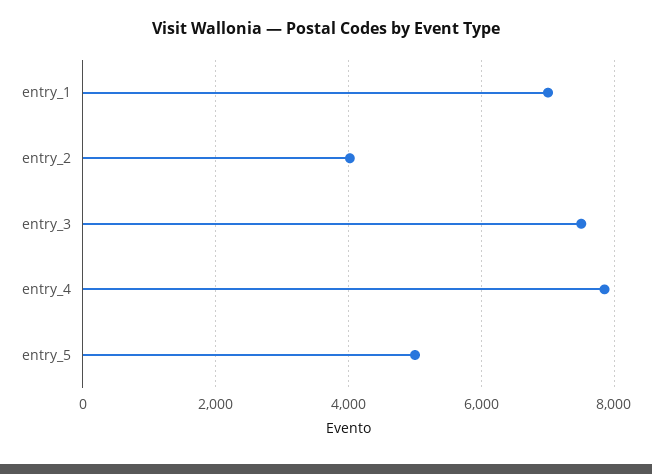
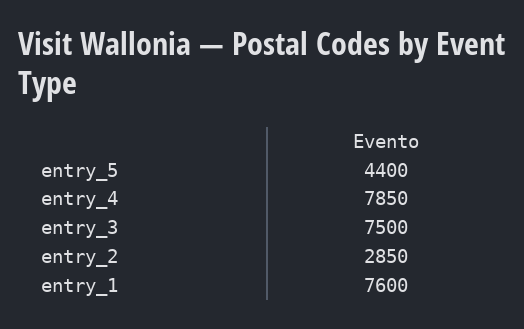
entry_1: 7000 -> 7600
entry_2: 4000 -> 2850
entry_5: 5000 -> 4400

